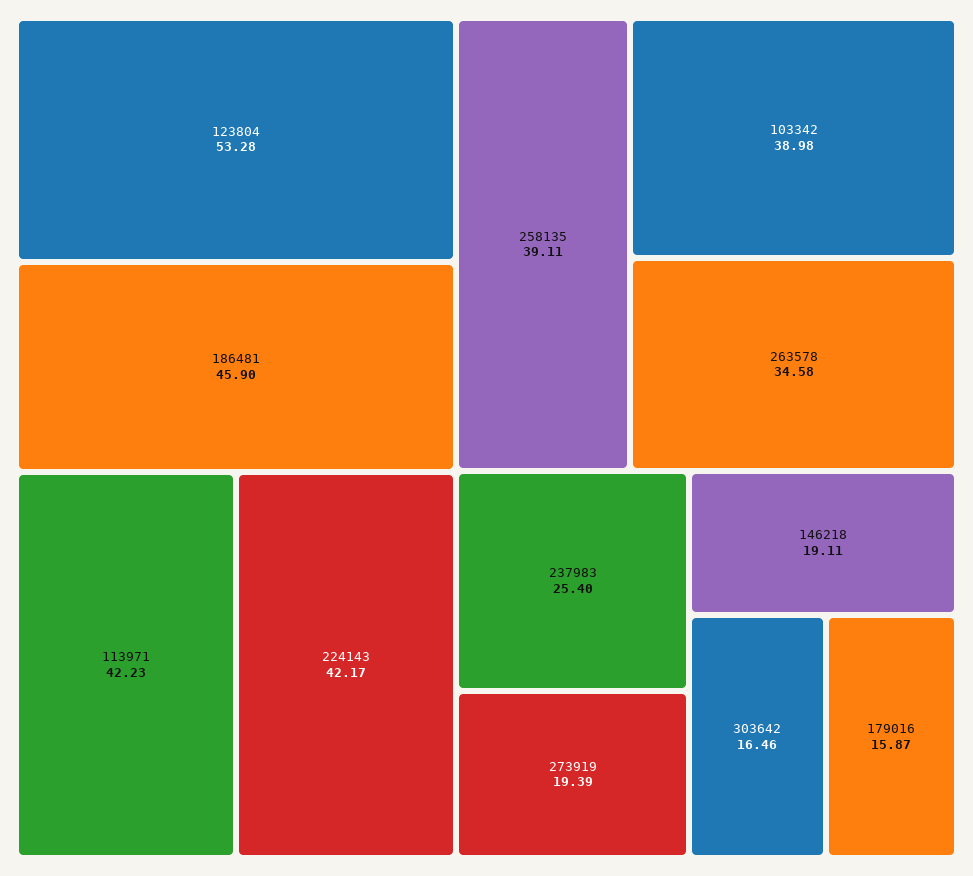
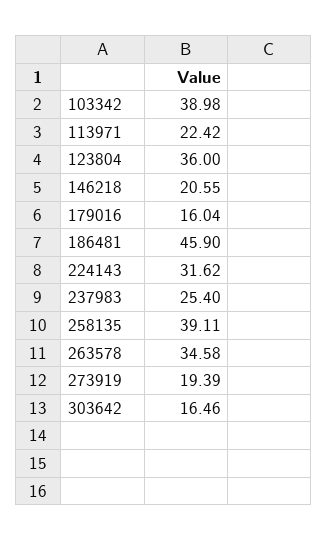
123804: 53.28 -> 36
113971: 42.23 -> 22.42
224143: 42.17 -> 31.62
146218: 19.11 -> 20.55
179016: 15.87 -> 16.04

